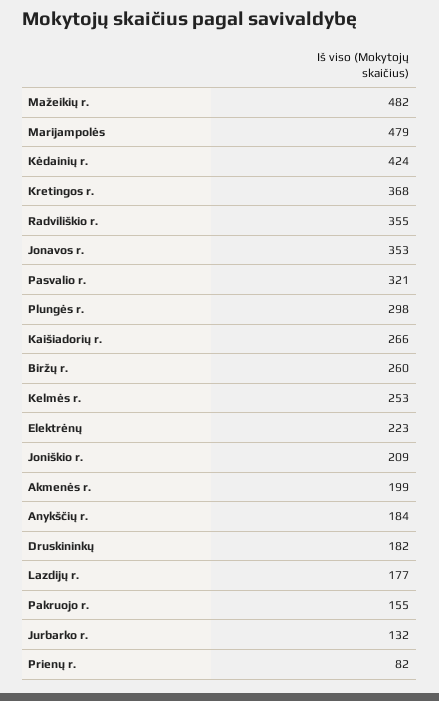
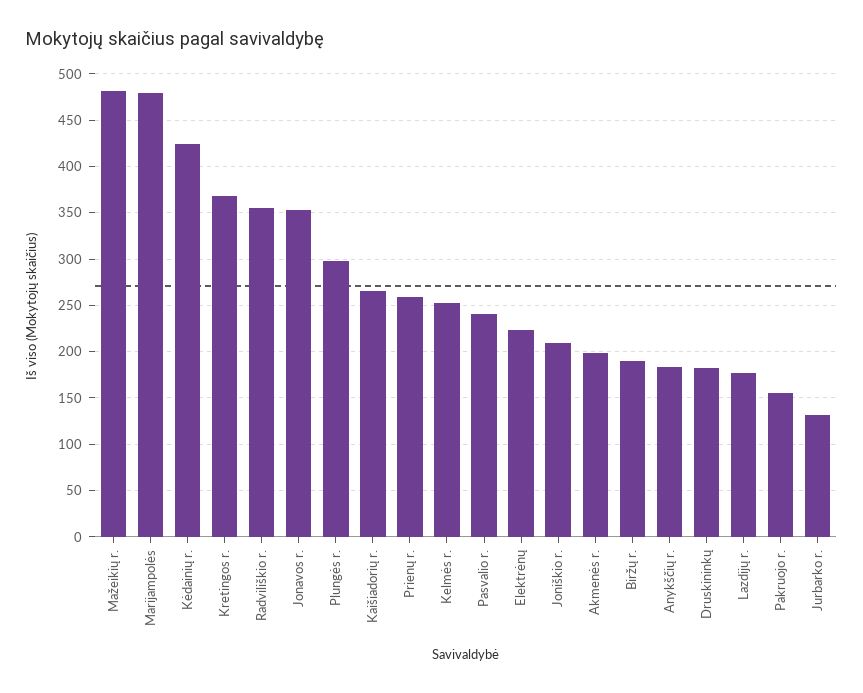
Pasvalio r.: 321 -> 240
Biržų r.: 260 -> 190
Prienų r.: 82 -> 260

